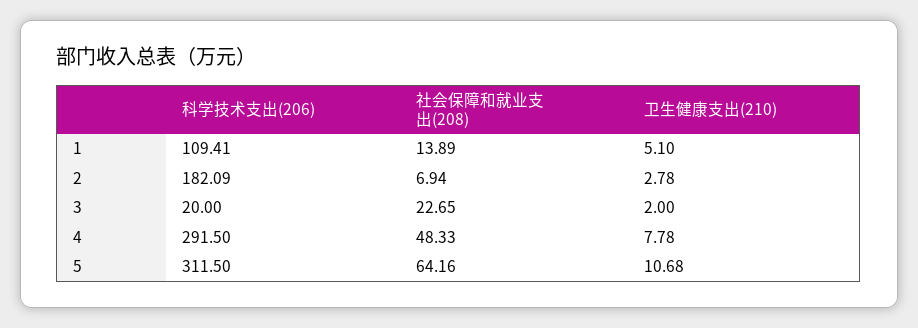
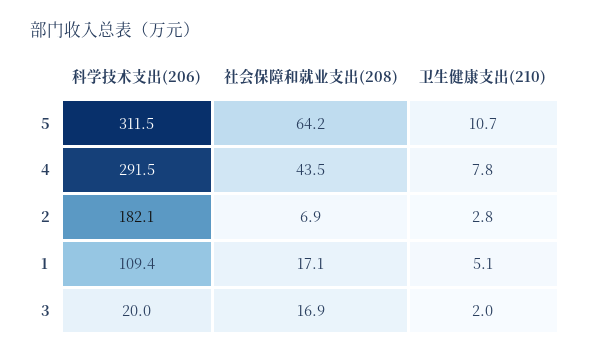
社会保障和就业支出(208), 1: 13.89 -> 17.1
社会保障和就业支出(208), 3: 22.65 -> 16.9
社会保障和就业支出(208), 4: 48.33 -> 43.5

